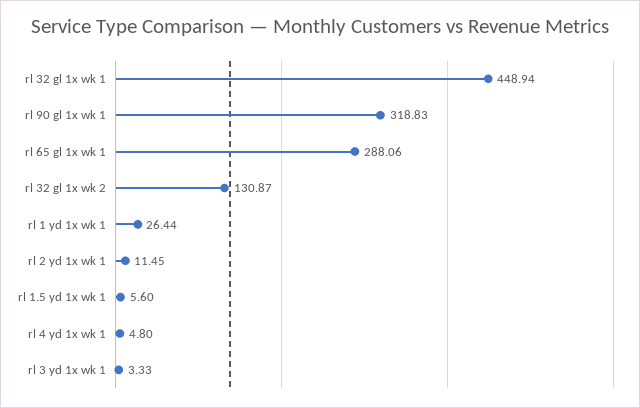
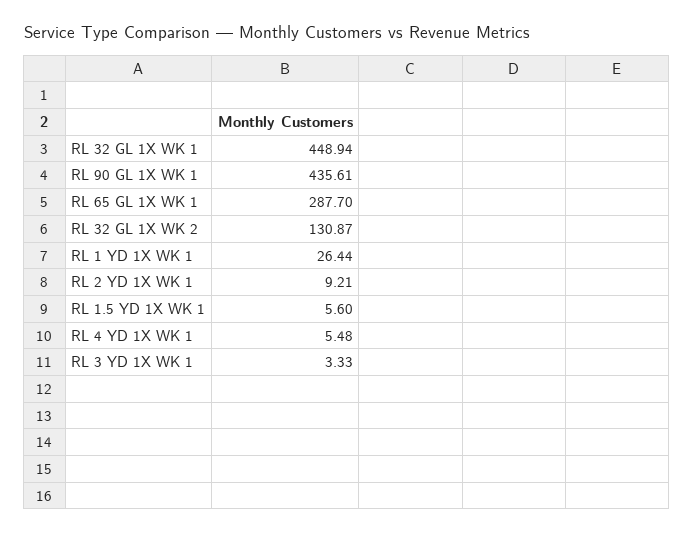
rl 90 gl 1x wk 1: 318.83 -> 435.61
rl 65 gl 1x wk 1: 288.06 -> 287.7
rl 2 yd 1x wk 1: 11.45 -> 9.21
rl 4 yd 1x wk 1: 4.8 -> 5.48

